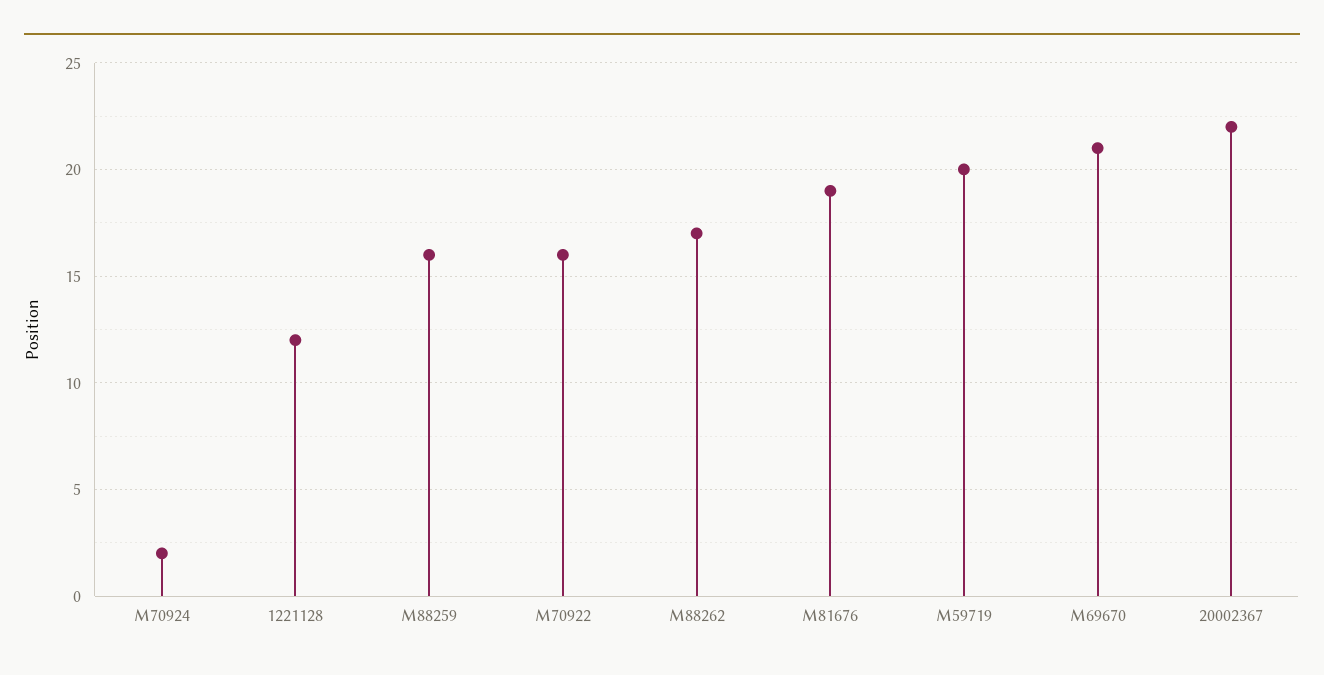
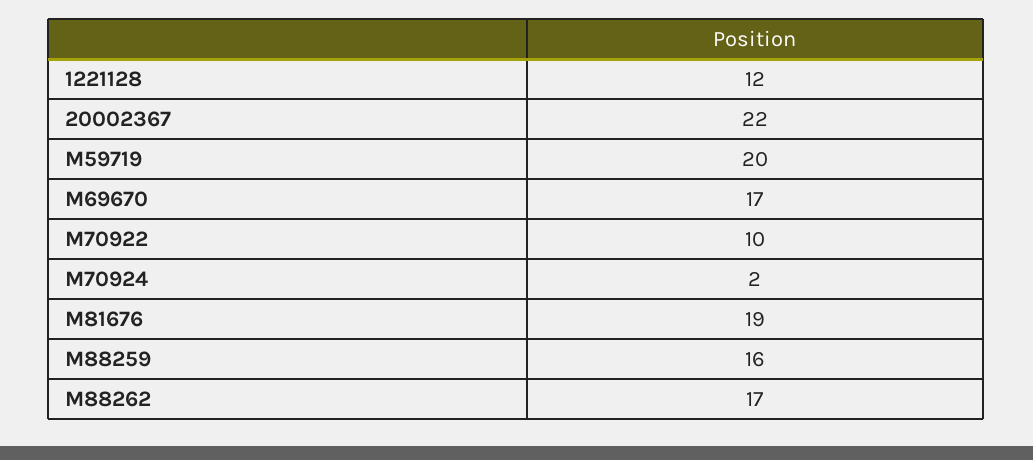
M70922: 16 -> 10
M69670: 21 -> 17

